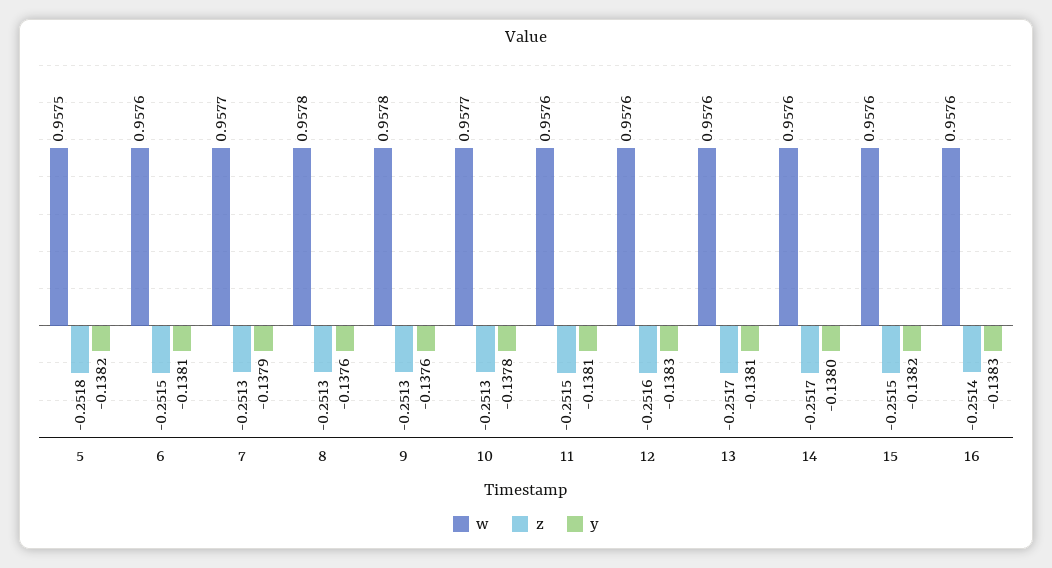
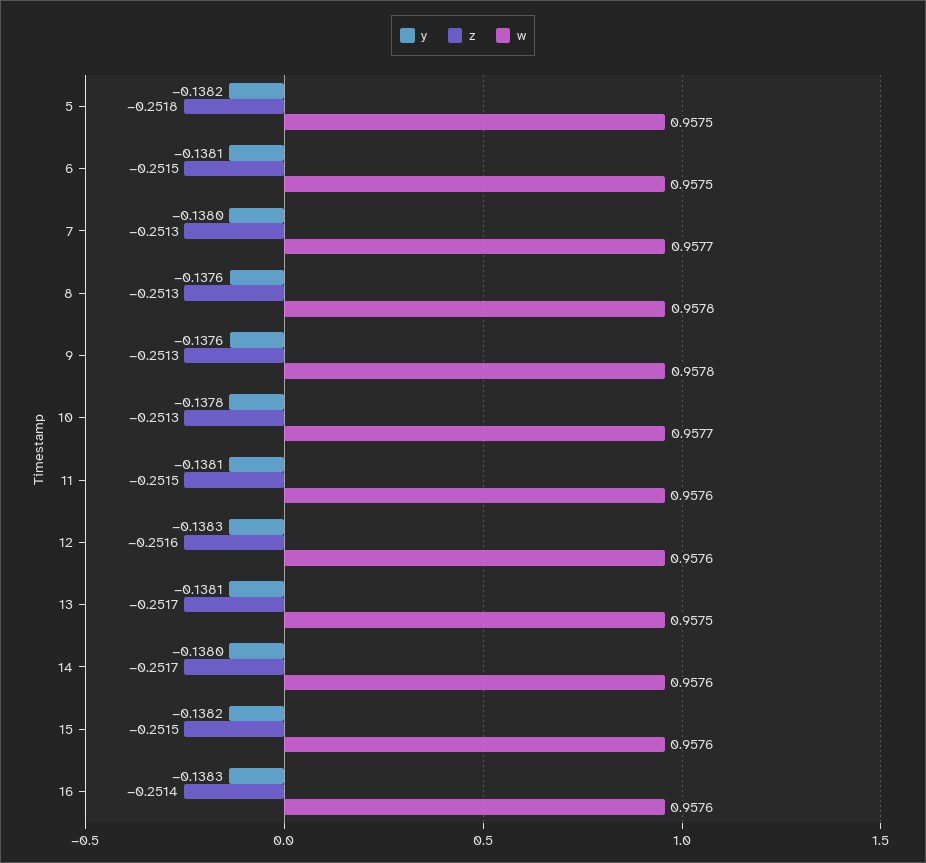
w, 6: 0.9576 -> 0.9575
y, 7: -0.1379 -> -0.138
w, 13: 0.9576 -> 0.9575

